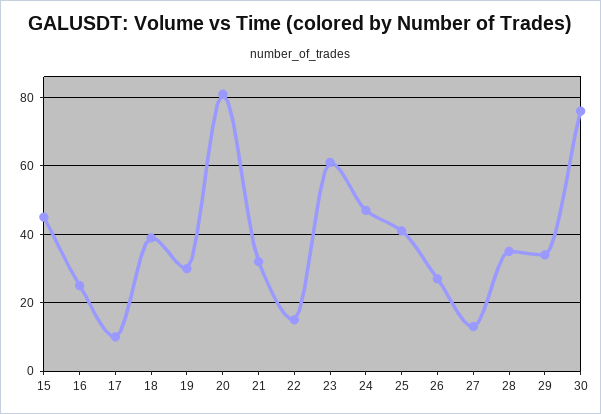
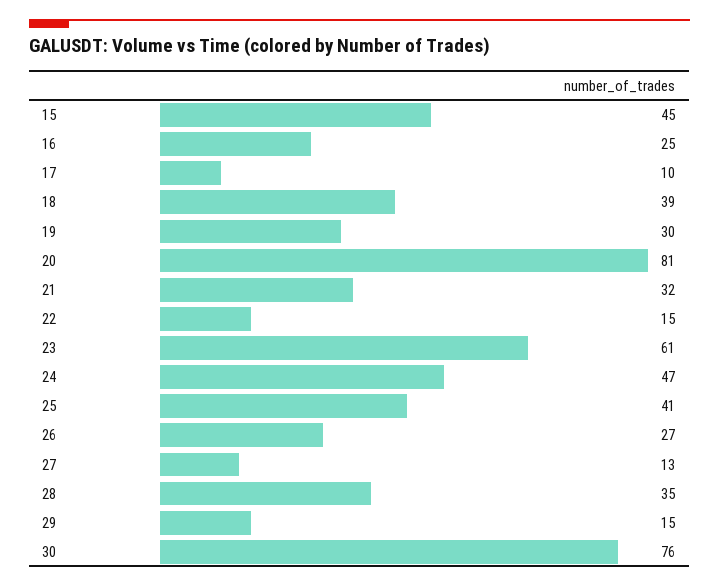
29: 35 -> 15

